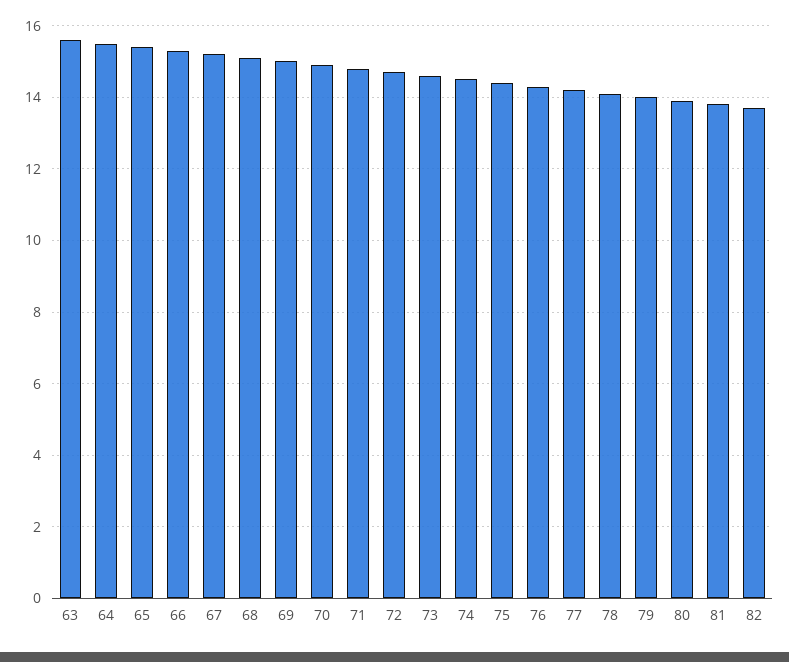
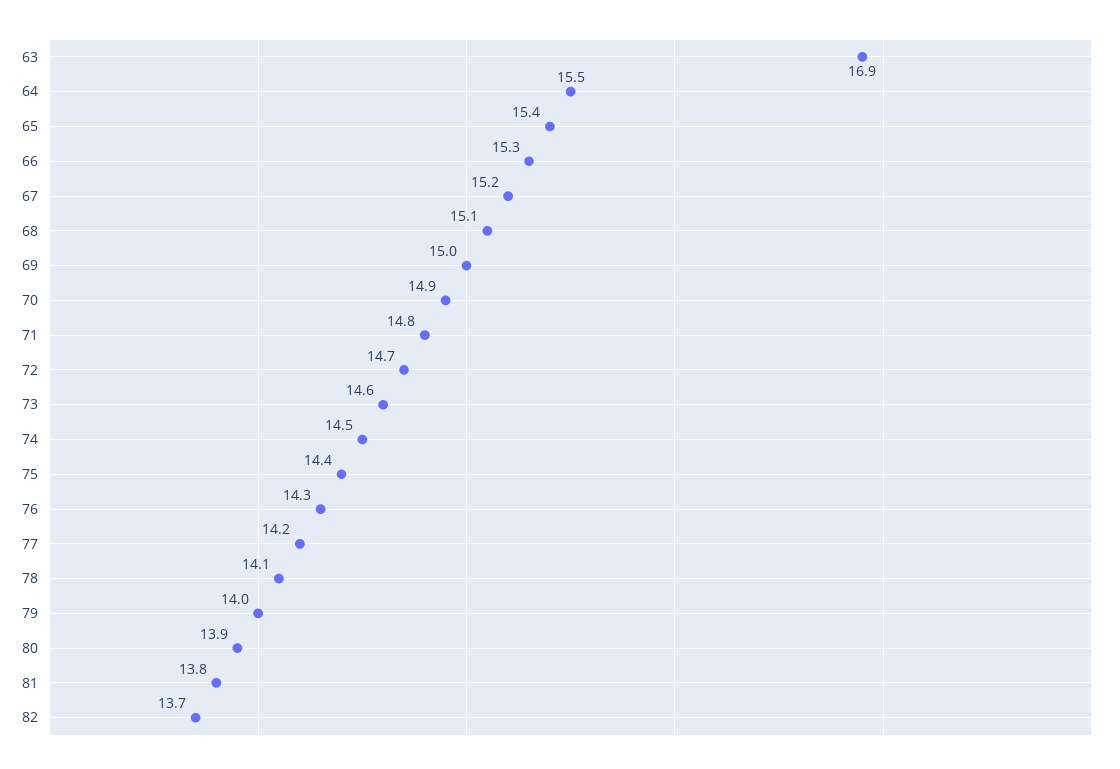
63: 15.5 -> 16.9

